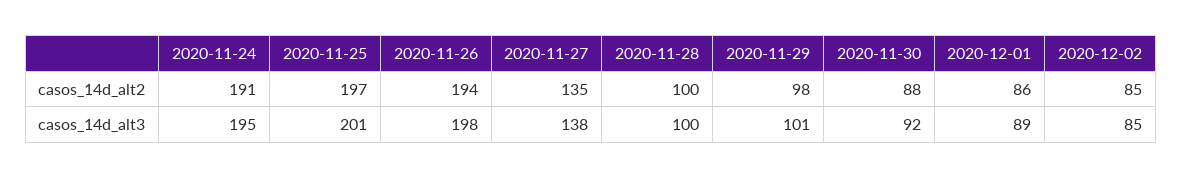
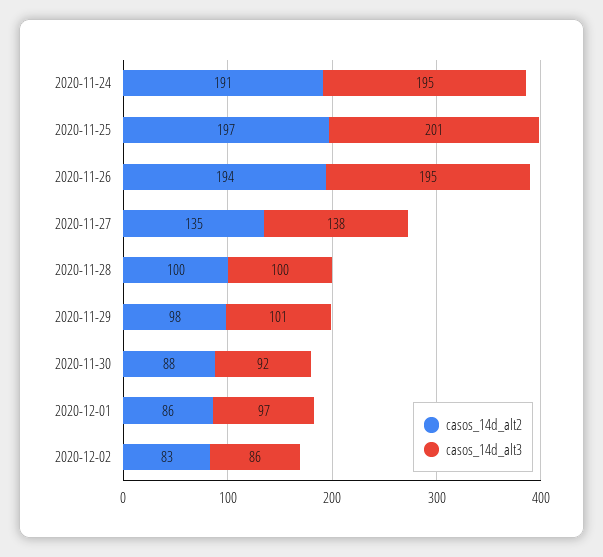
casos_14d_alt2, 2020-12-02: 85 -> 83
casos_14d_alt3, 2020-11-26: 198 -> 195
casos_14d_alt3, 2020-12-01: 89 -> 97
casos_14d_alt3, 2020-12-02: 85 -> 86

